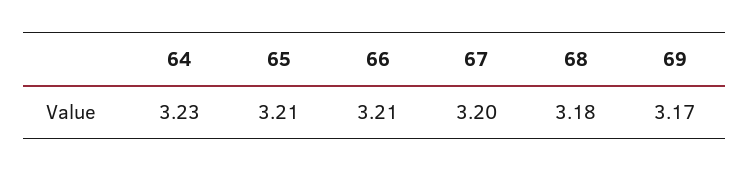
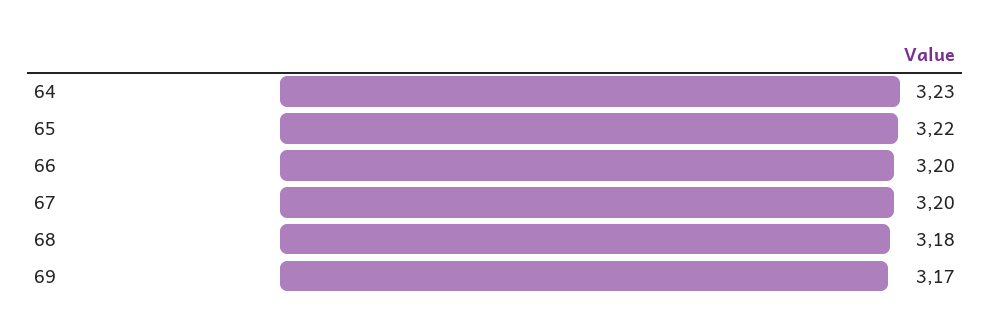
65: 3.21 -> 3.22
66: 3.21 -> 3.2

